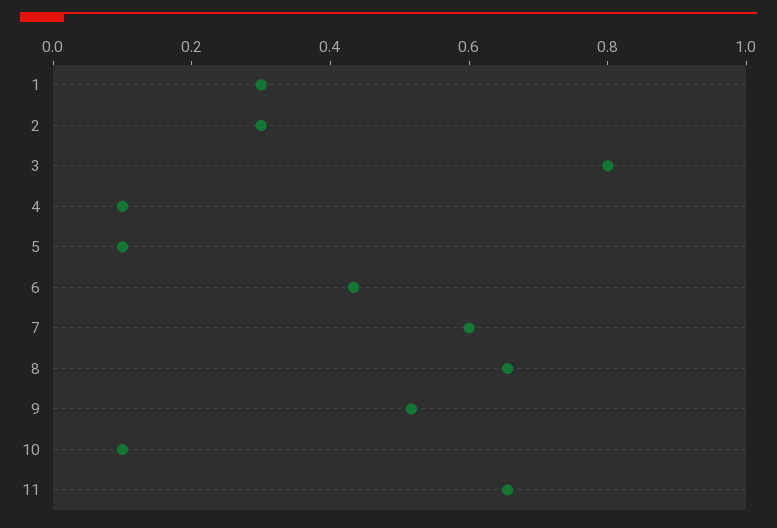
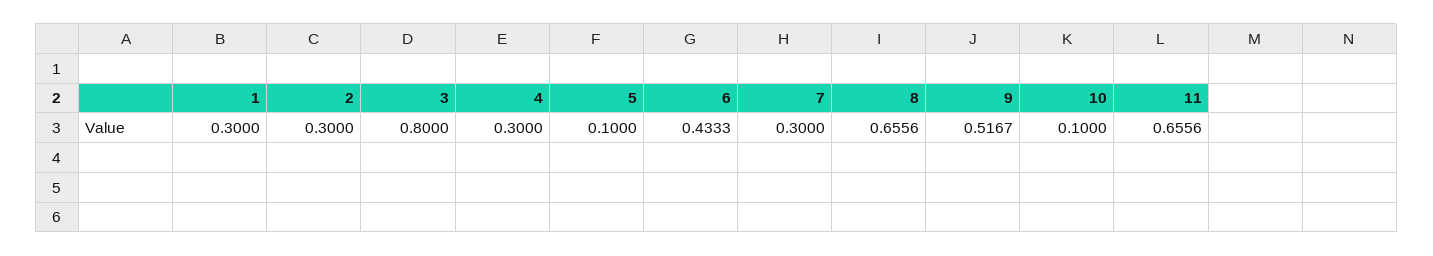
4: 0.1 -> 0.3
7: 0.6 -> 0.3

